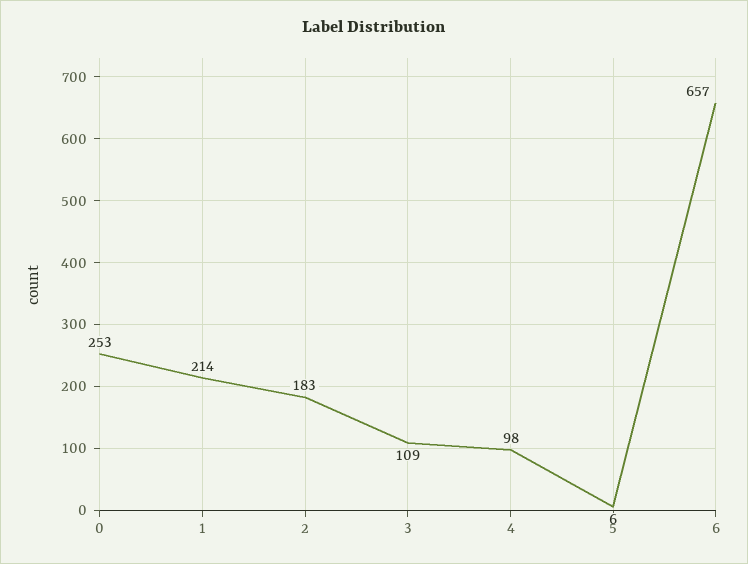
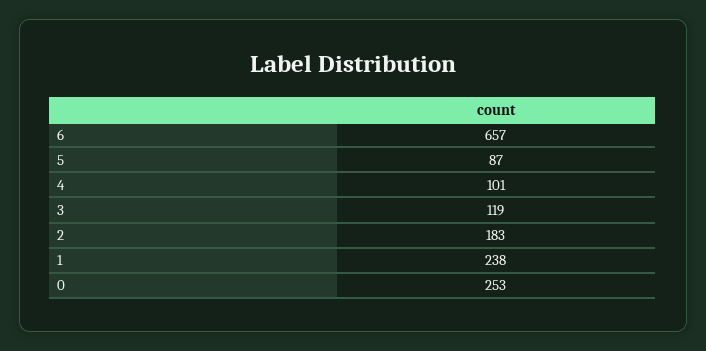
1: 214 -> 238
3: 109 -> 119
4: 98 -> 101
5: 6 -> 87

